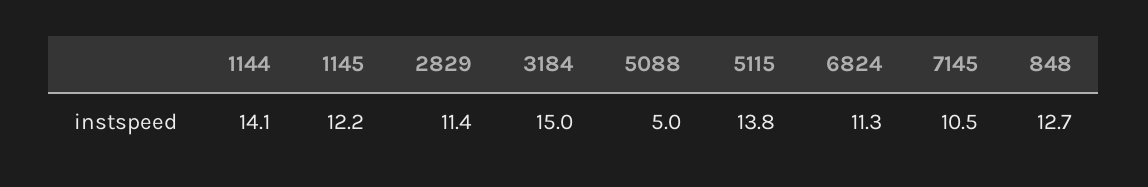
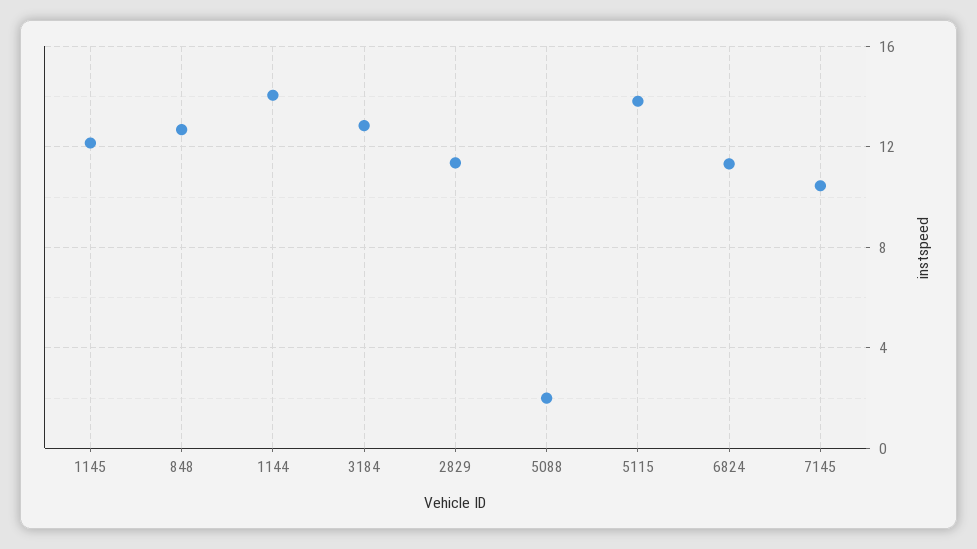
3184: 15 -> 13
5088: 5 -> 2

